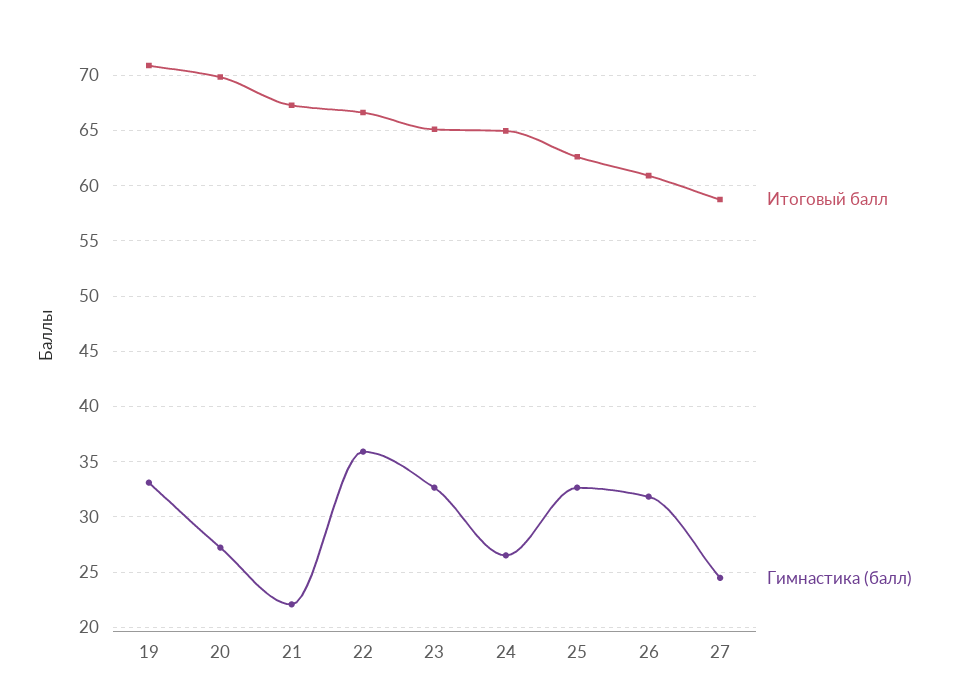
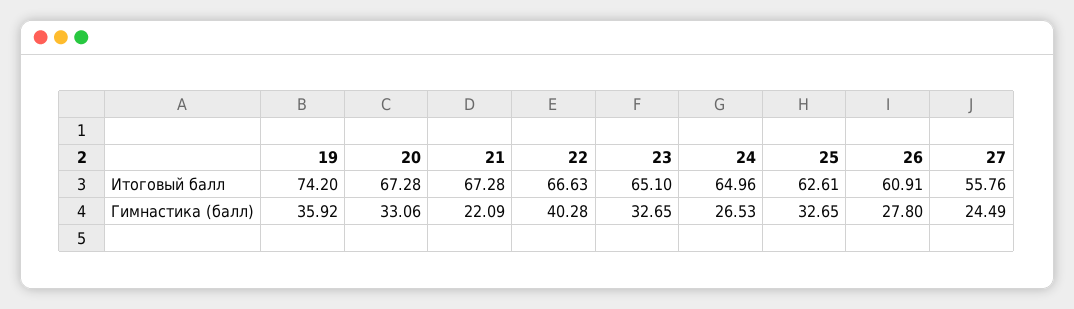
Итоговый балл, 19: 71 -> 74.2
Гимнастика (балл), 19: 33 -> 35.92
Итоговый балл, 20: 70 -> 67.28
Гимнастика (балл), 20: 27 -> 33.06
Гимнастика (балл), 22: 36 -> 40.28
Гимнастика (балл), 26: 32 -> 27.8
Итоговый балл, 27: 59 -> 55.76

